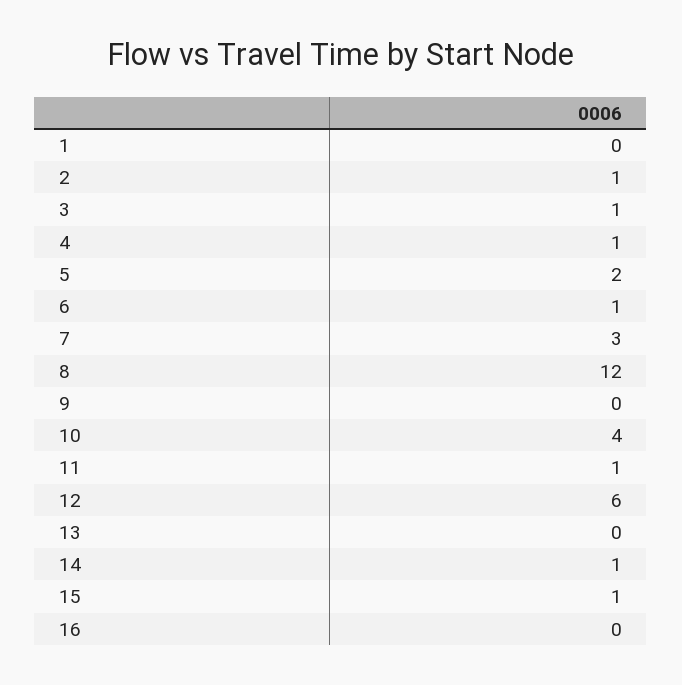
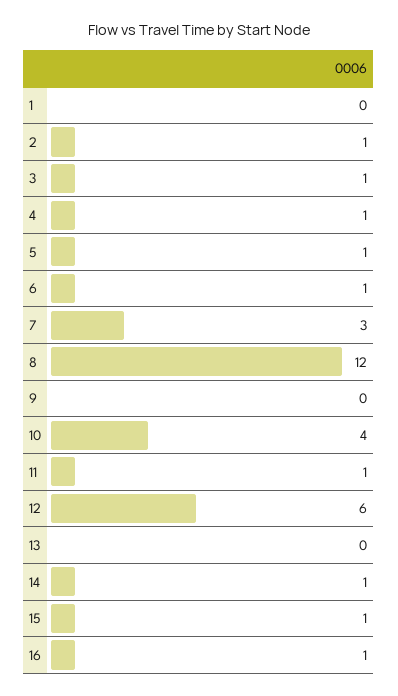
5: 2 -> 1
16: 0 -> 1

